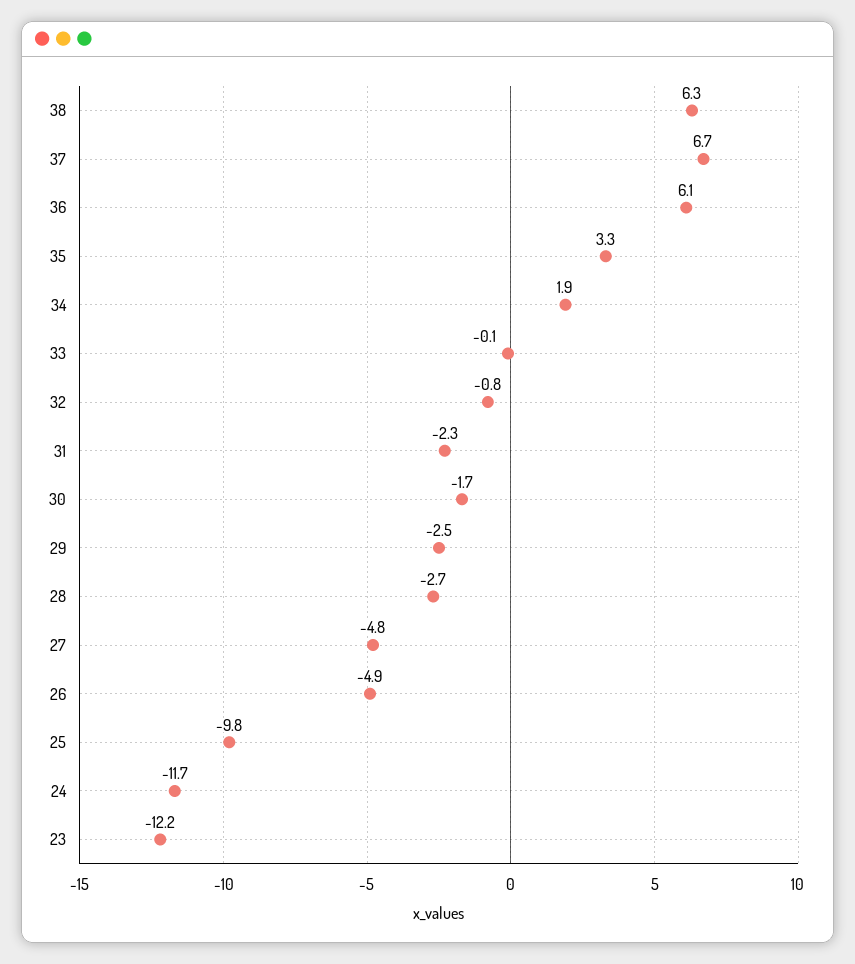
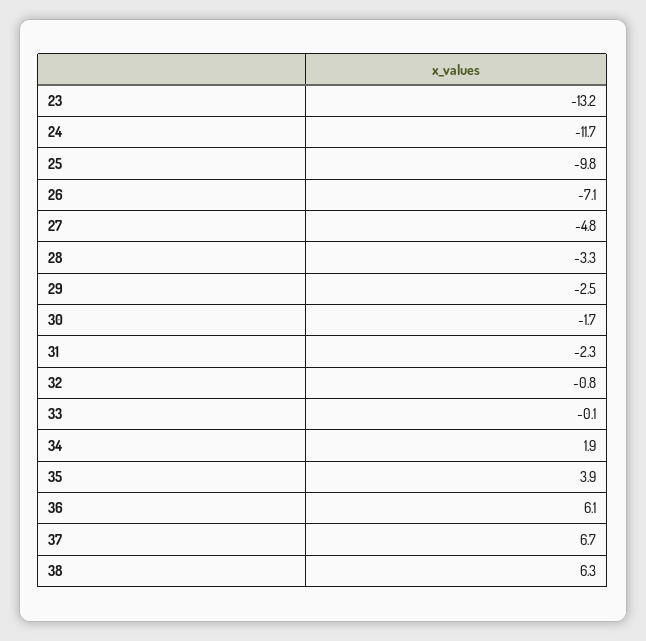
35: 3.3 -> 3.9
28: -2.7 -> -3.3
26: -4.9 -> -7.1
23: -12.2 -> -13.2

